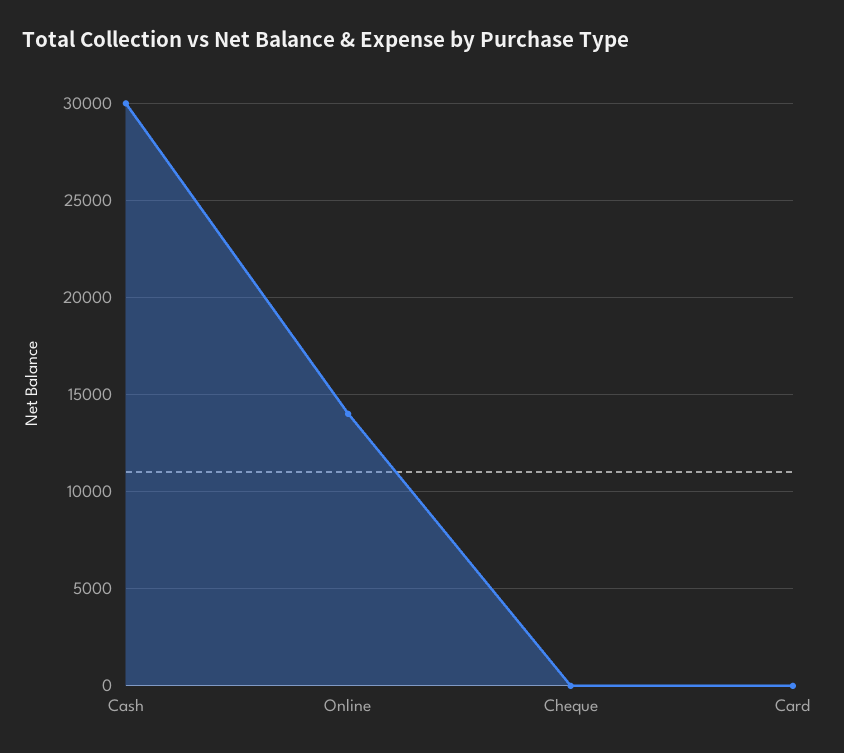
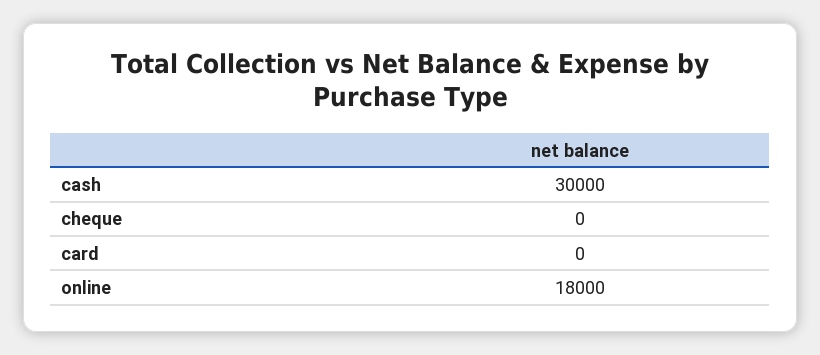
Online: 14000 -> 18000

